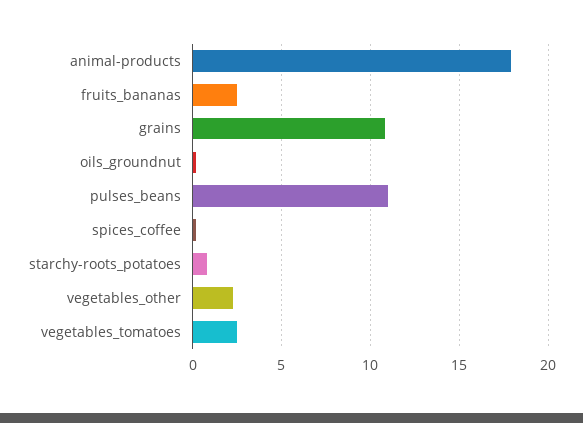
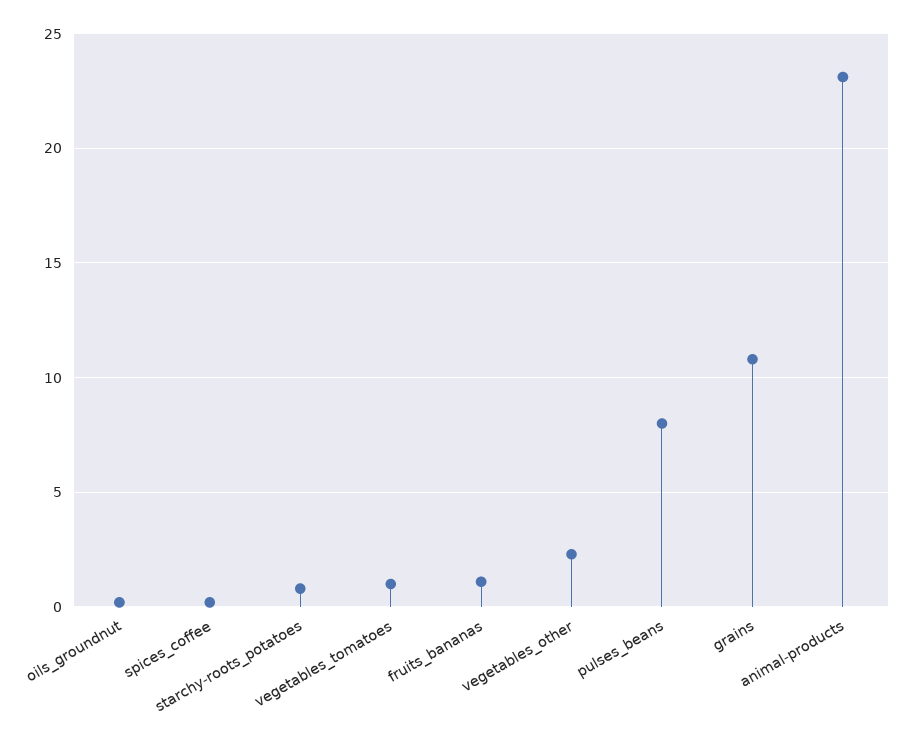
animal-products: 18 -> 23
fruits_bananas: 2.5 -> 1
pulses_beans: 11 -> 8
vegetables_tomatoes: 2.5 -> 1

